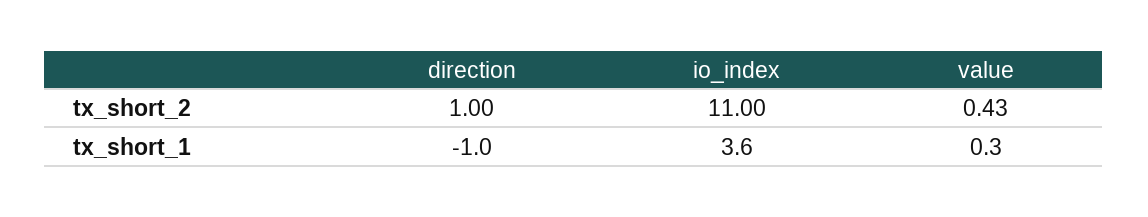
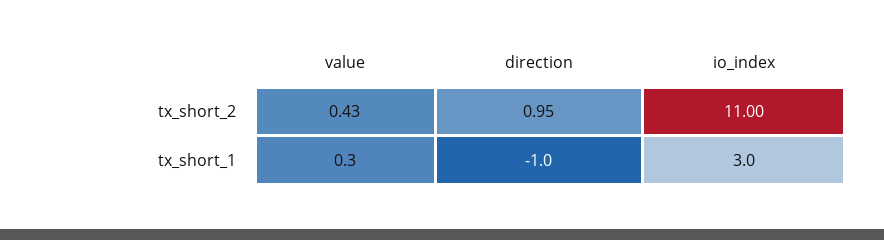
direction, tx_short_2: 1 -> 0.95
io_index, tx_short_1: 3.6 -> 3

